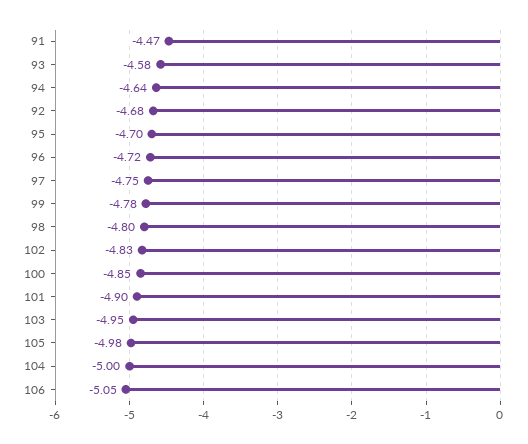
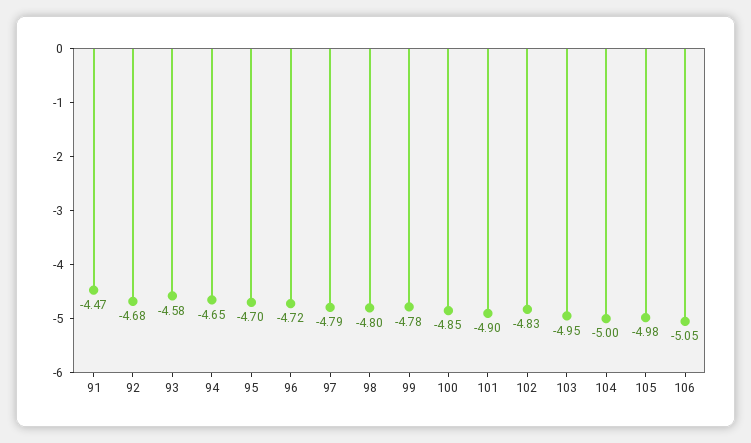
94: -4.64 -> -4.65
97: -4.75 -> -4.79

